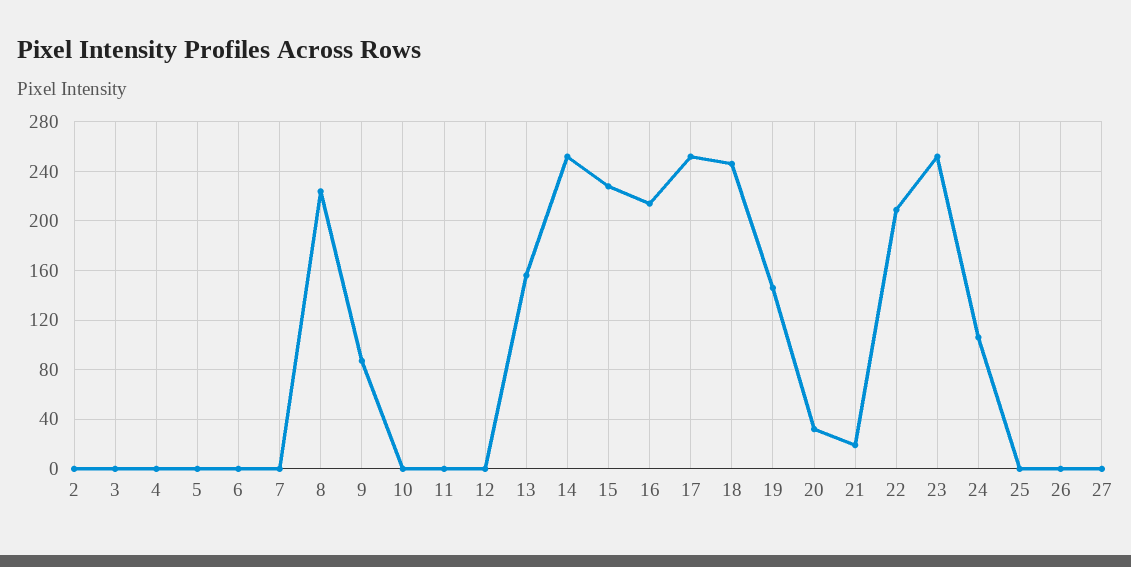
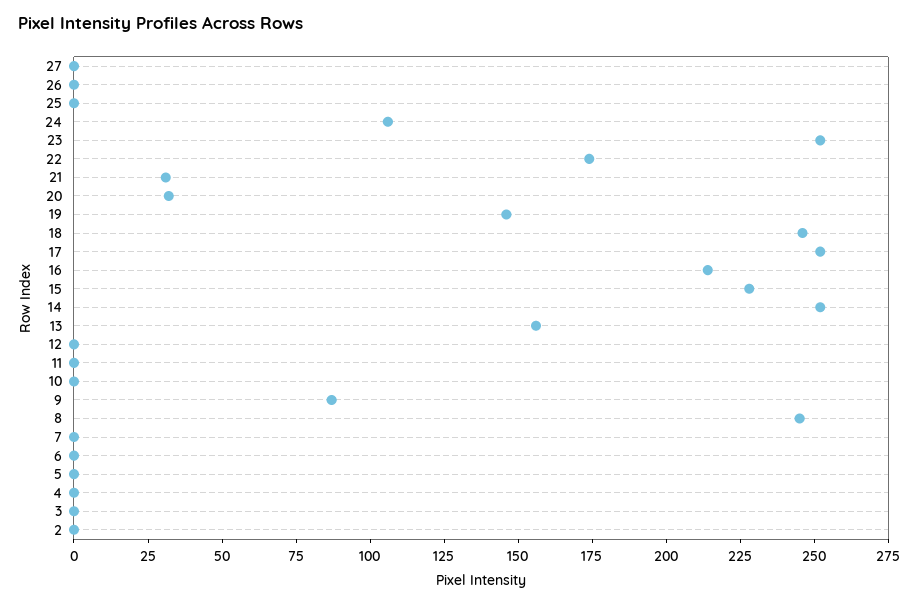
8: 225 -> 245
21: 20 -> 30
22: 210 -> 175

